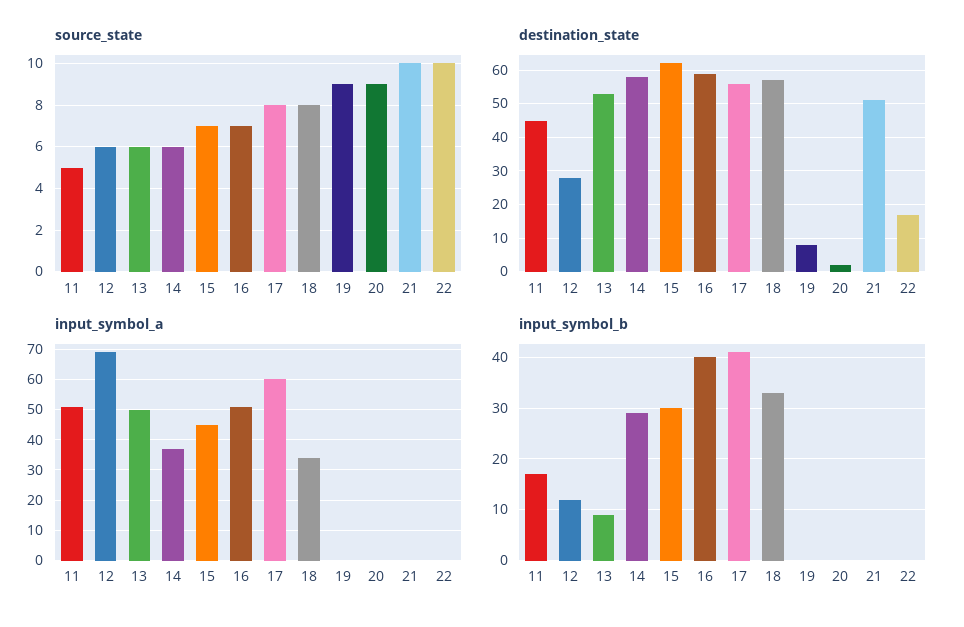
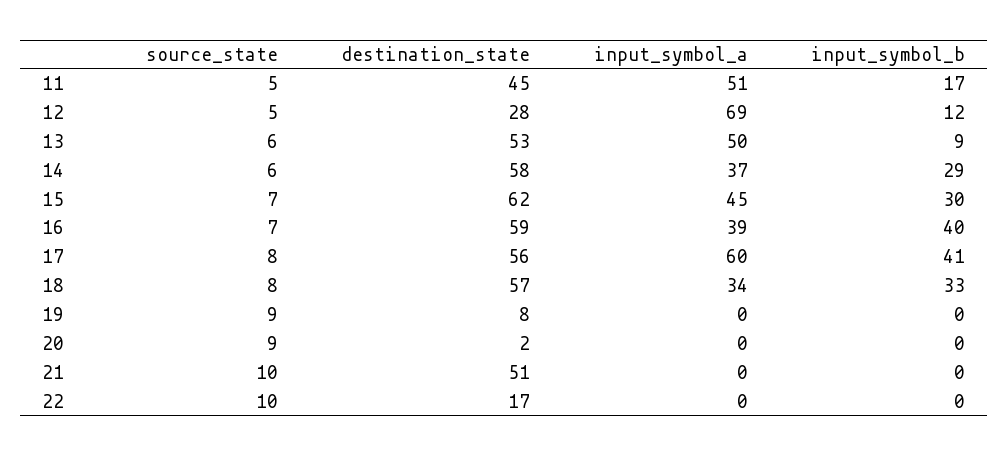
source_state, 12: 6 -> 5
input_symbol_a, 16: 50 -> 39

